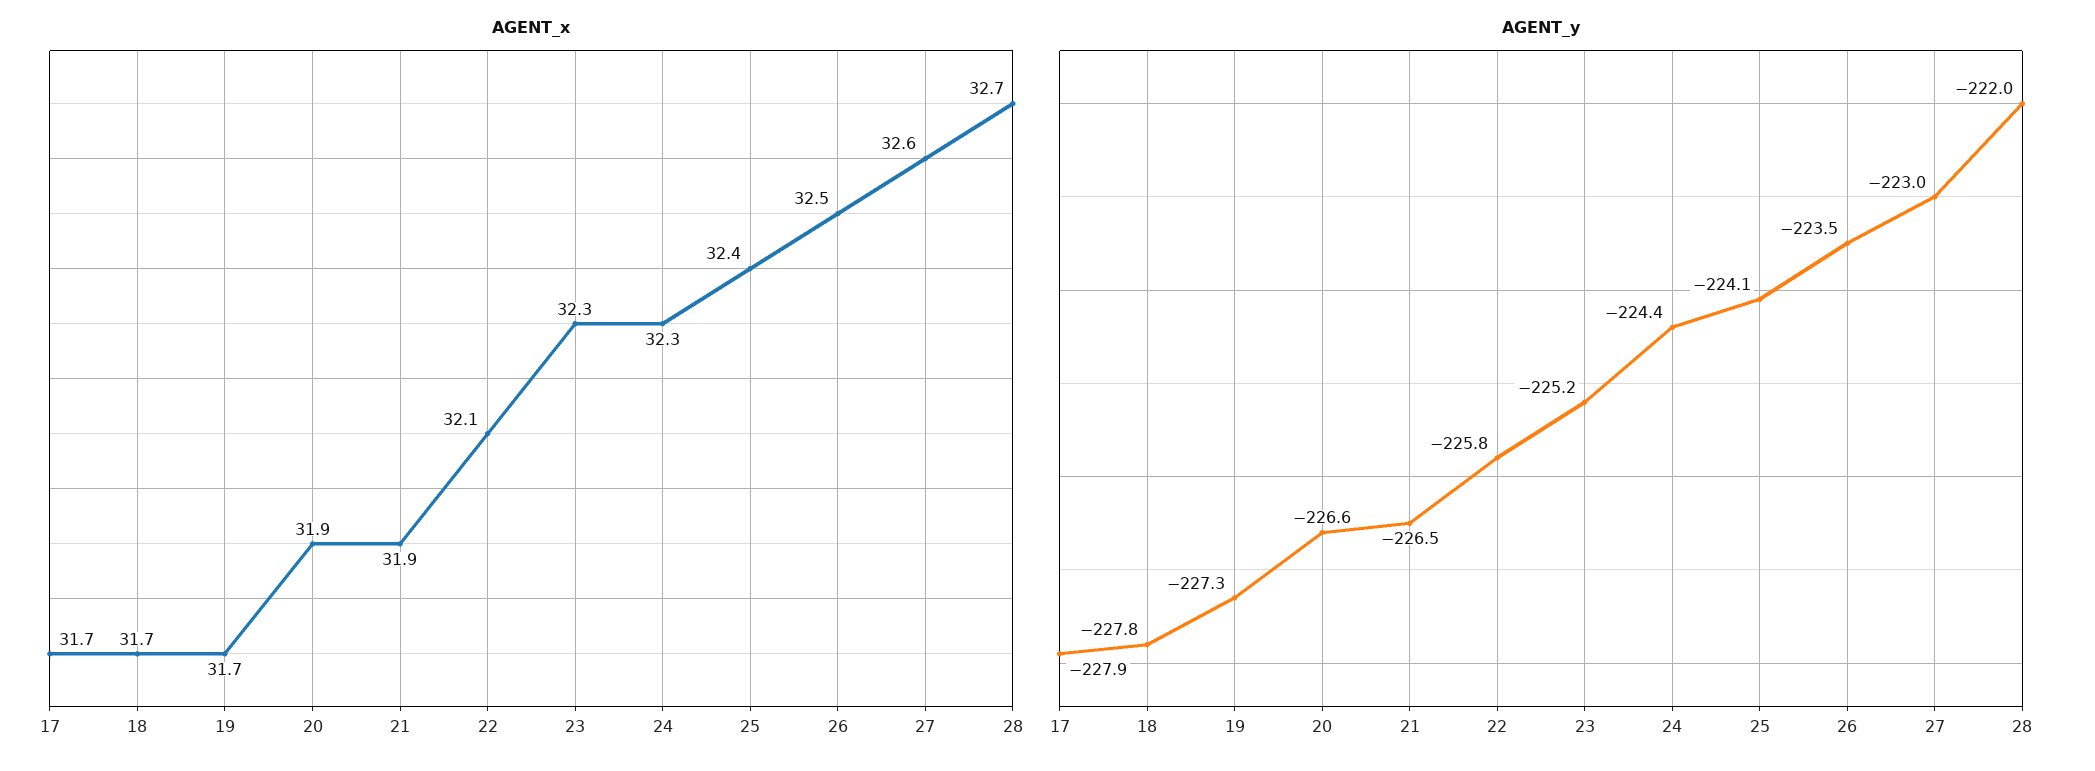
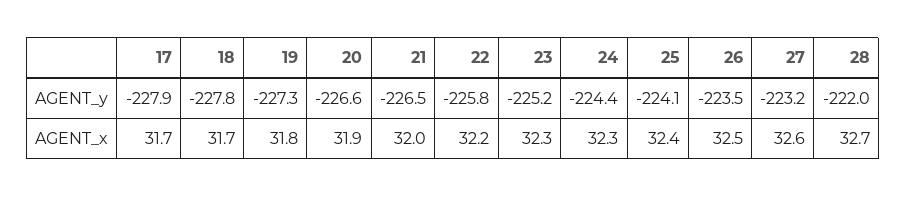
AGENT_x, 19: 31.7 -> 31.8
AGENT_x, 21: 31.9 -> 32
AGENT_x, 22: 32.1 -> 32.2
AGENT_y, 27: -223 -> -223.2

